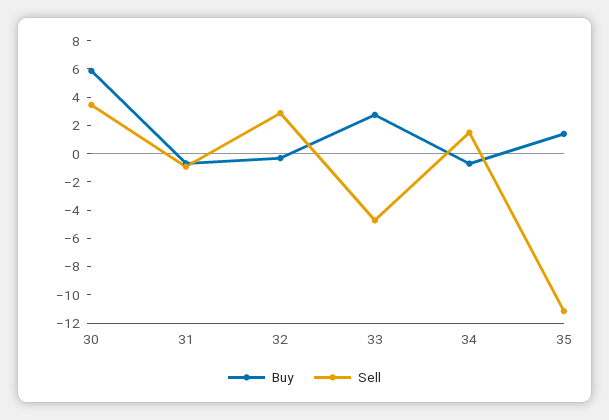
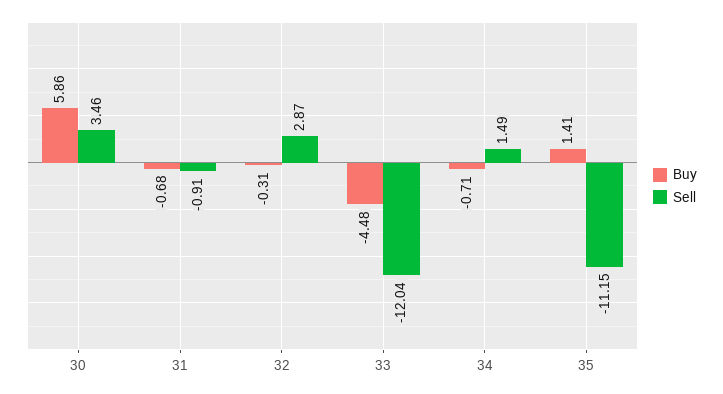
Buy, 33: 3 -> -4.48
Sell, 33: -5 -> -12.04

